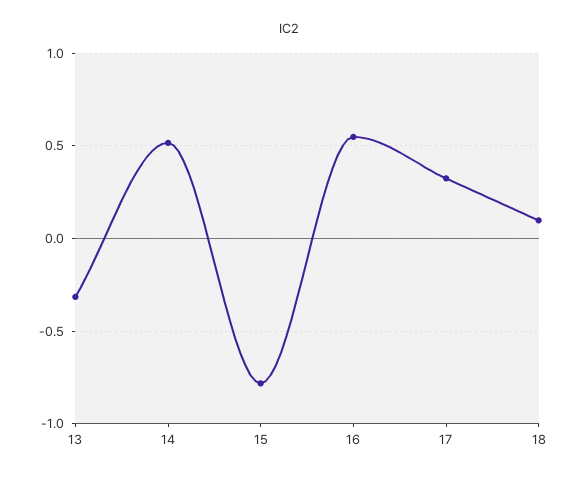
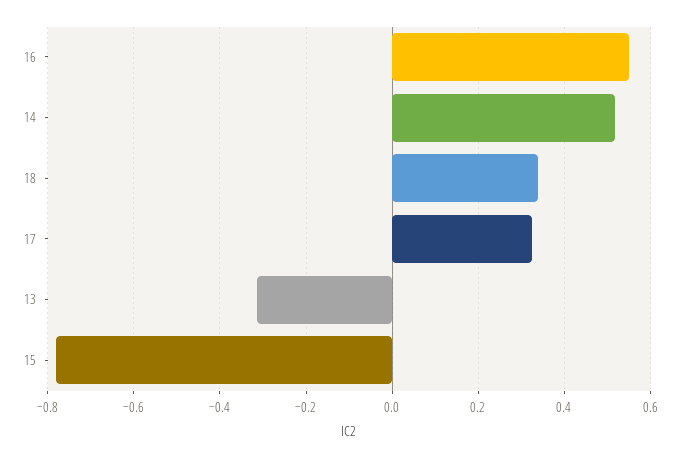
18: 0.1 -> 0.34

